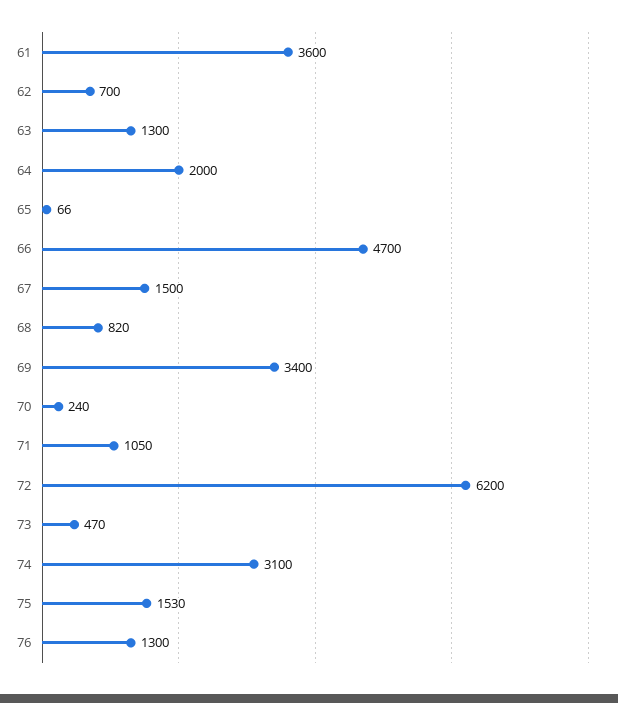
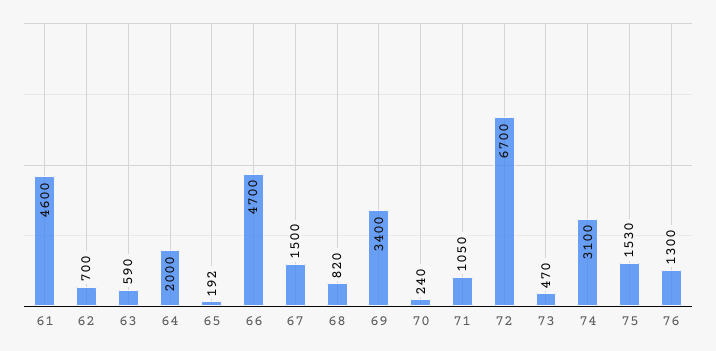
61: 3600 -> 4600
63: 1300 -> 590
65: 66 -> 192
72: 6200 -> 6700

